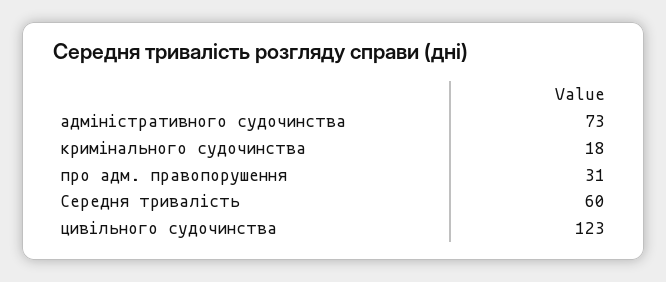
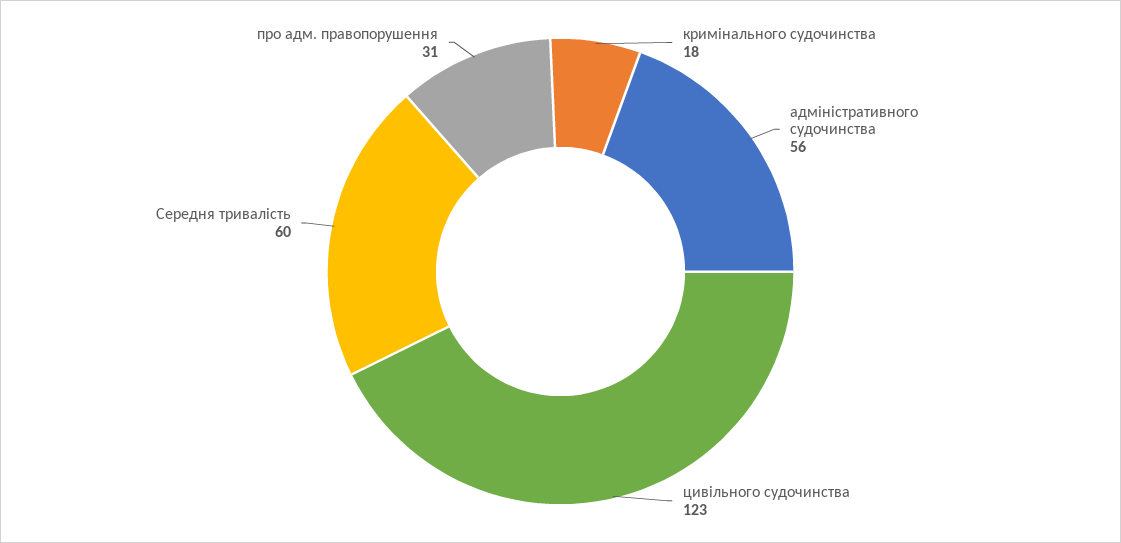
адміністративного судочинства: 73 -> 56

